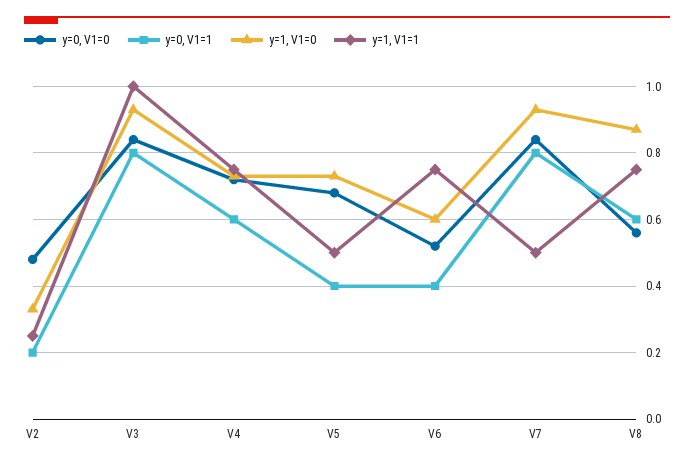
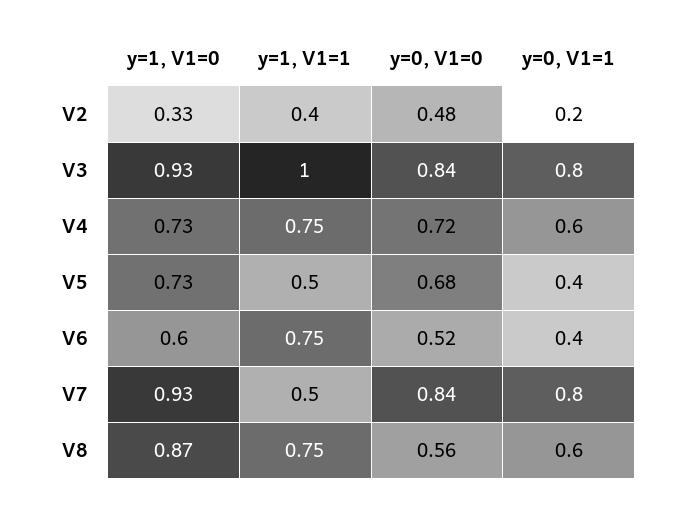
y=1, V1=1, V2: 0.25 -> 0.4

